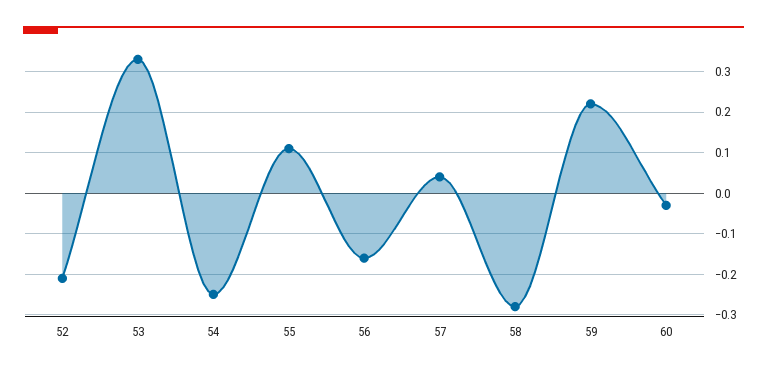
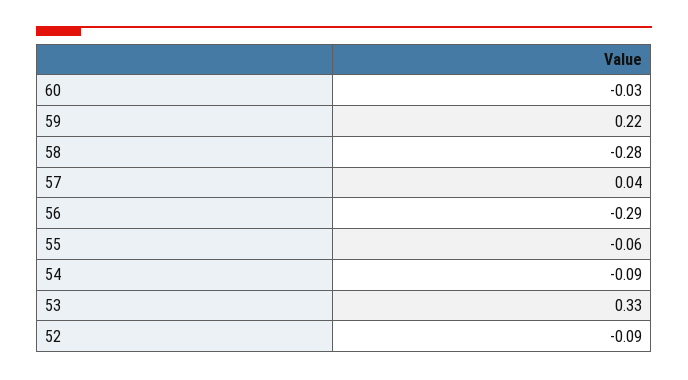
52: -0.2 -> -0.09
54: -0.25 -> -0.09
55: 0.1 -> -0.06
56: -0.15 -> -0.29

